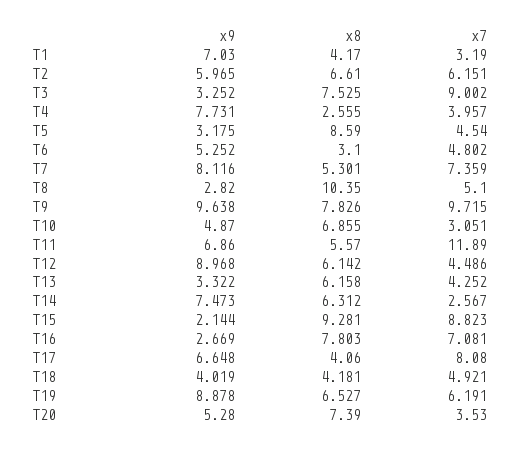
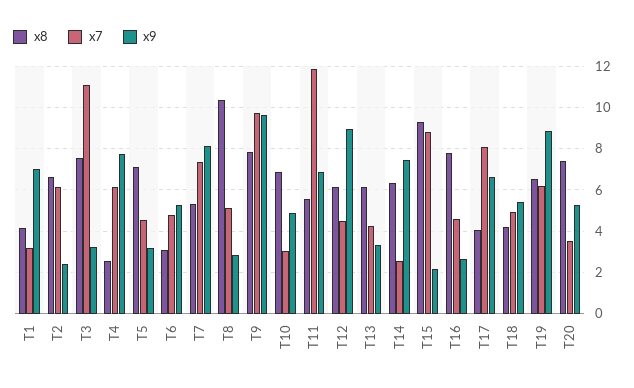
x9, T2: 5.965 -> 2.5
x7, T3: 9.002 -> 11
x7, T4: 3.957 -> 6
x8, T5: 8.59 -> 7
x7, T16: 7.081 -> 4.5
x9, T18: 4.019 -> 5.5

